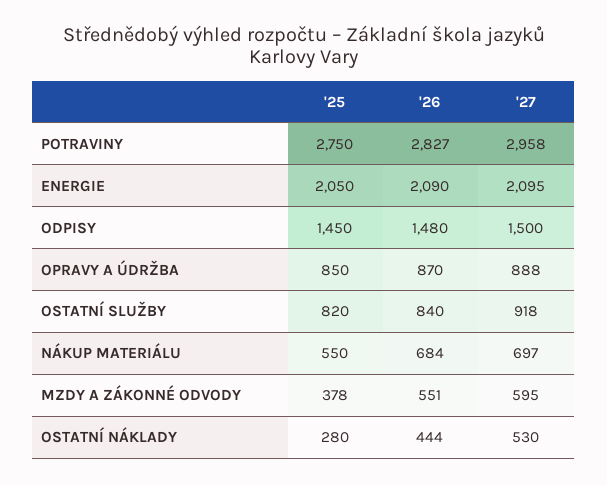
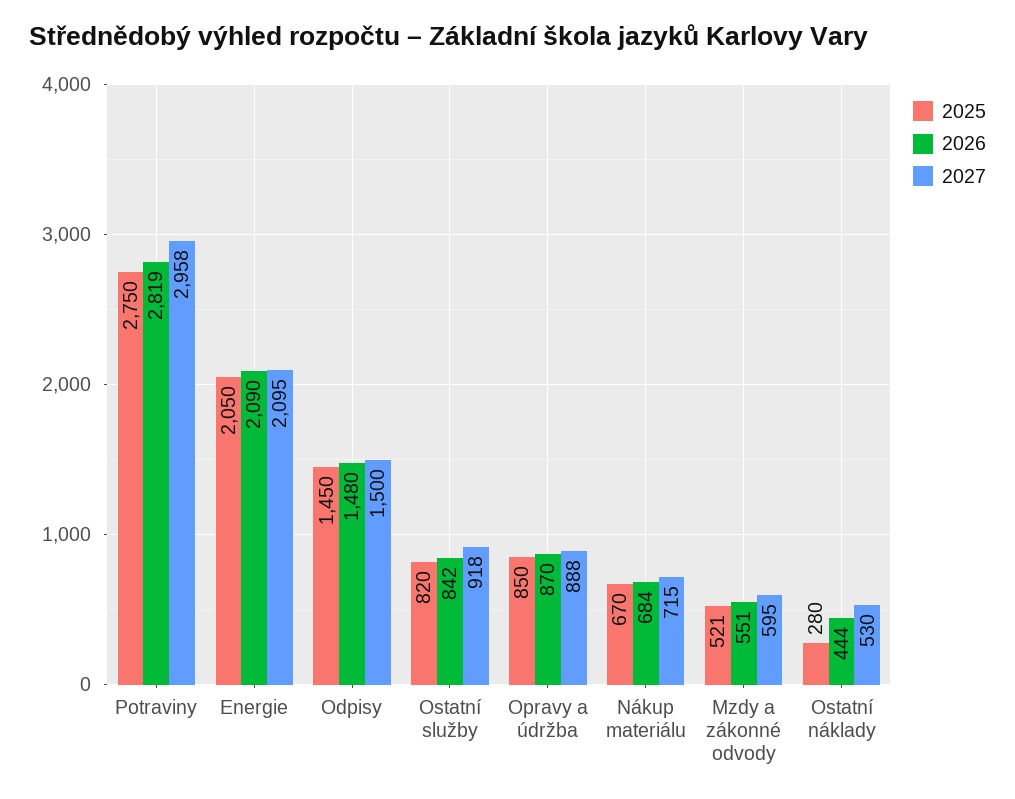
'26, POTRAVINY: 2827 -> 2819
'26, OSTATNÍ SLUŽBY: 840 -> 842
'25, NÁKUP MATERIÁLU: 550 -> 670
'27, NÁKUP MATERIÁLU: 697 -> 715
'25, MZDY A ZÁKONNÉ ODVODY: 378 -> 521

